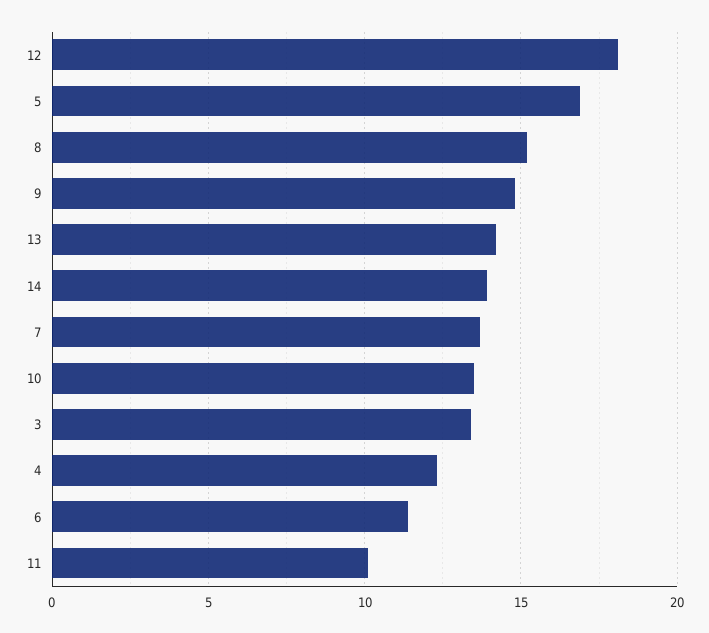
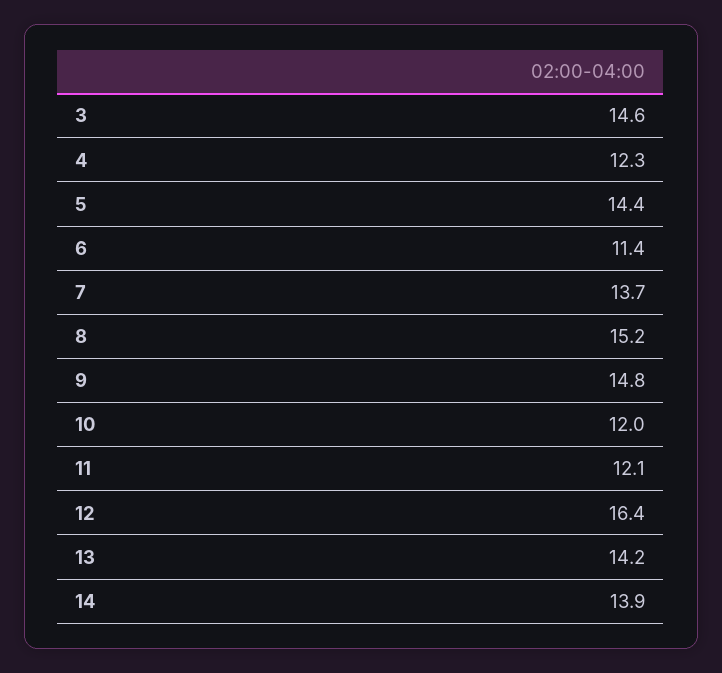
12: 18 -> 16.4
5: 17 -> 14.4
10: 13.5 -> 12
3: 13.5 -> 14.6
11: 10 -> 12.1

